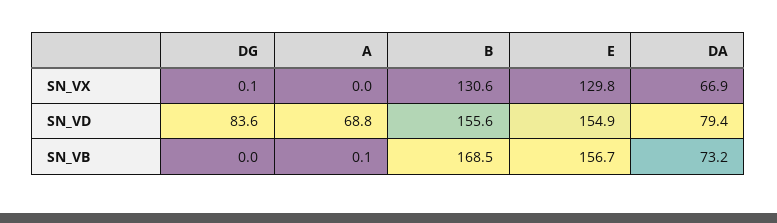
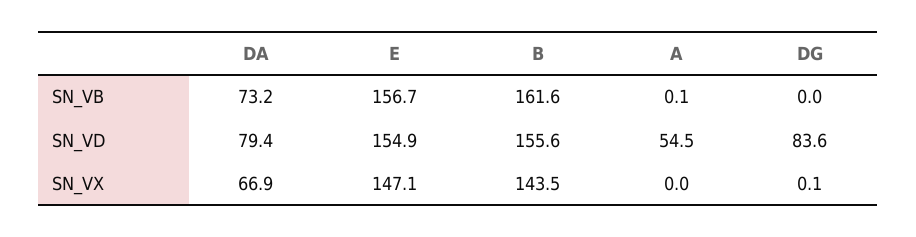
B, SN_VX: 130.6 -> 143.5
E, SN_VX: 129.8 -> 147.1
A, SN_VD: 68.8 -> 54.5
B, SN_VB: 168.5 -> 161.6

